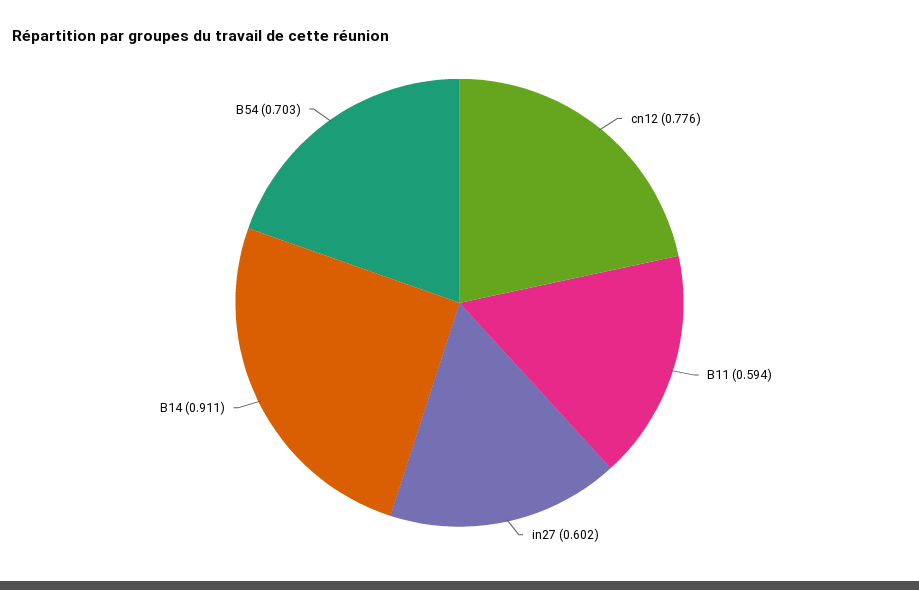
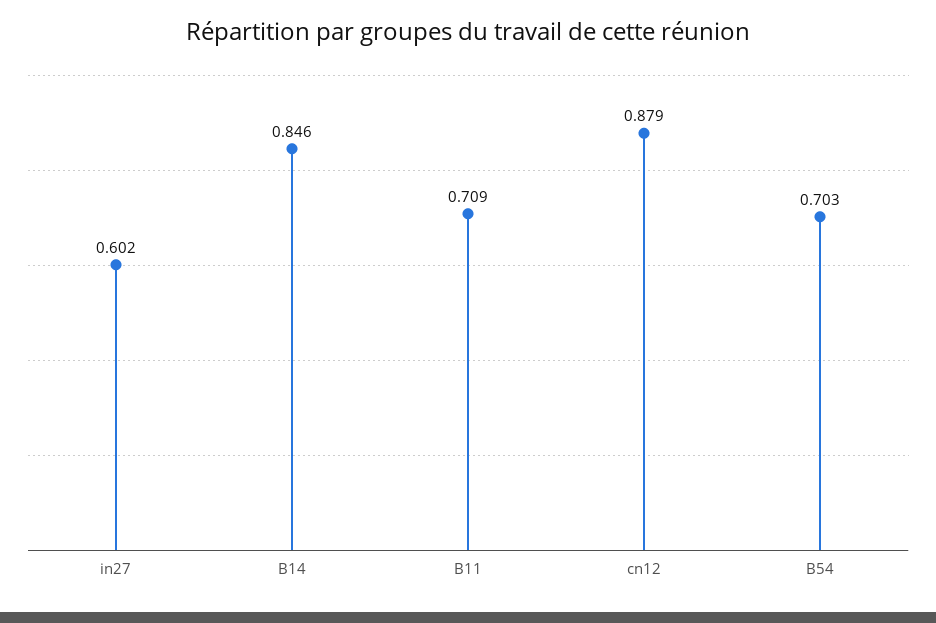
cn12: 0.776 -> 0.879
B11: 0.594 -> 0.709
B14: 0.911 -> 0.846

